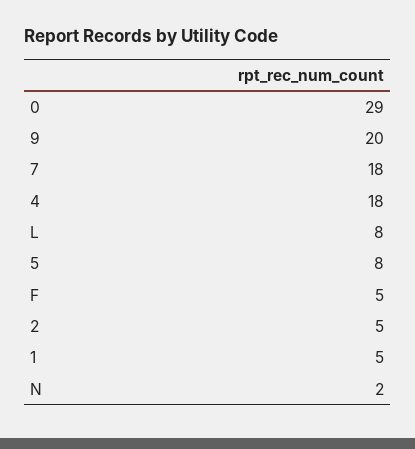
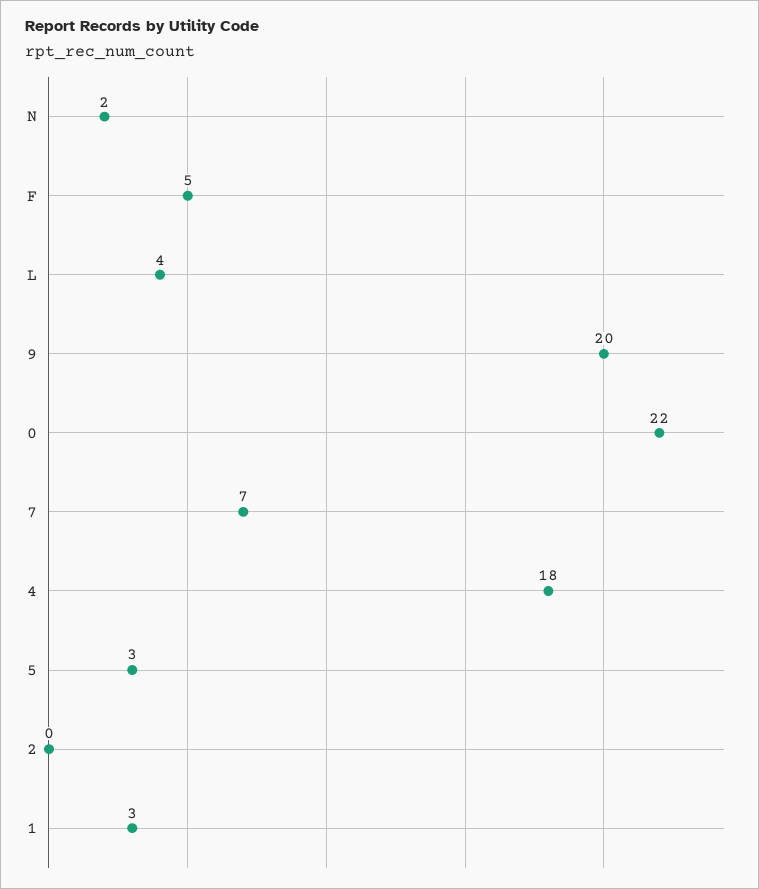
0: 29 -> 22
7: 18 -> 7
L: 8 -> 4
5: 8 -> 3
2: 5 -> 0
1: 5 -> 3

